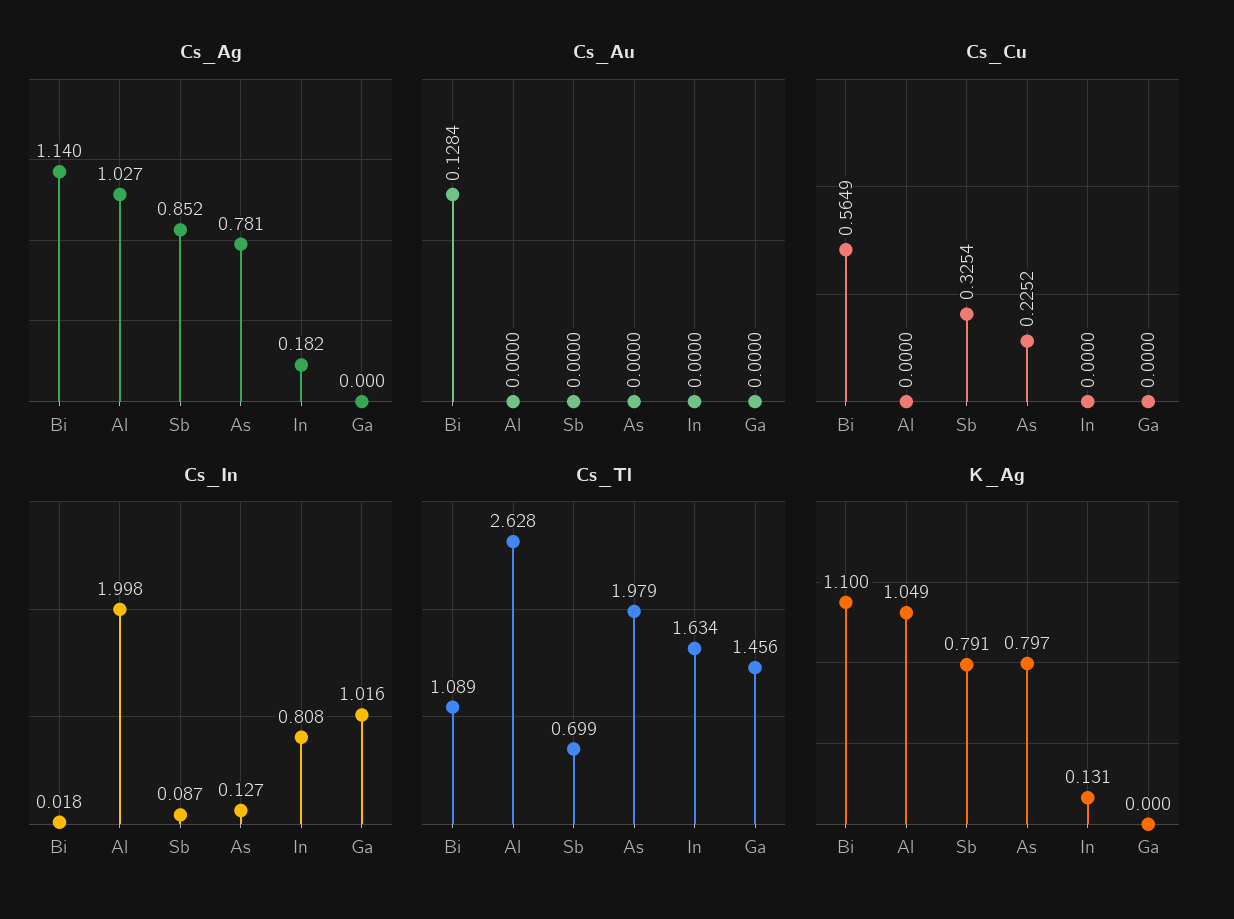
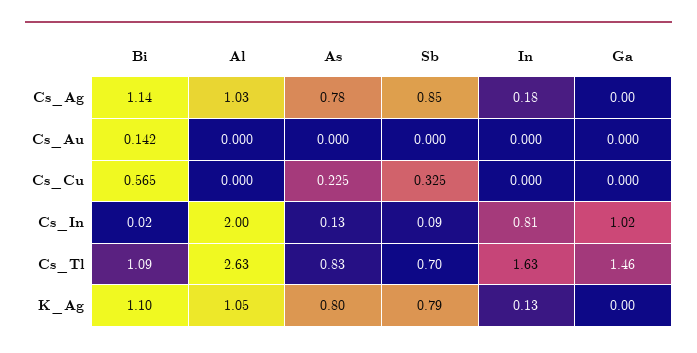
Cs_Au, Bi: 0.1284 -> 0.142
Cs_Tl, As: 1.979 -> 0.83

